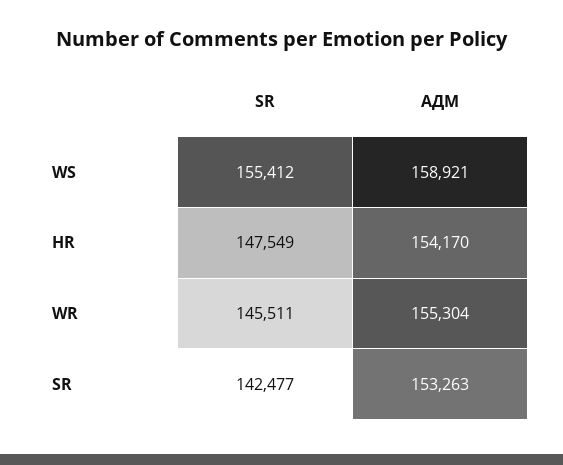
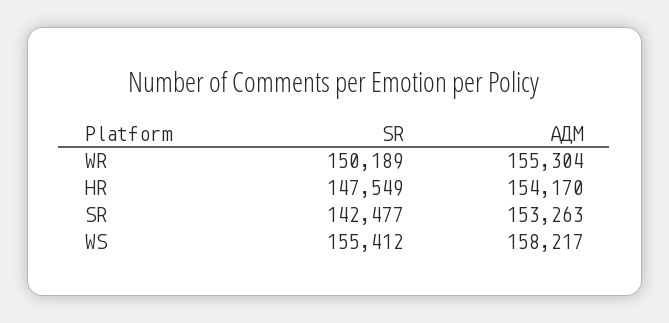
АДМ, WS: 158921 -> 158217
SR, WR: 145511 -> 150189

